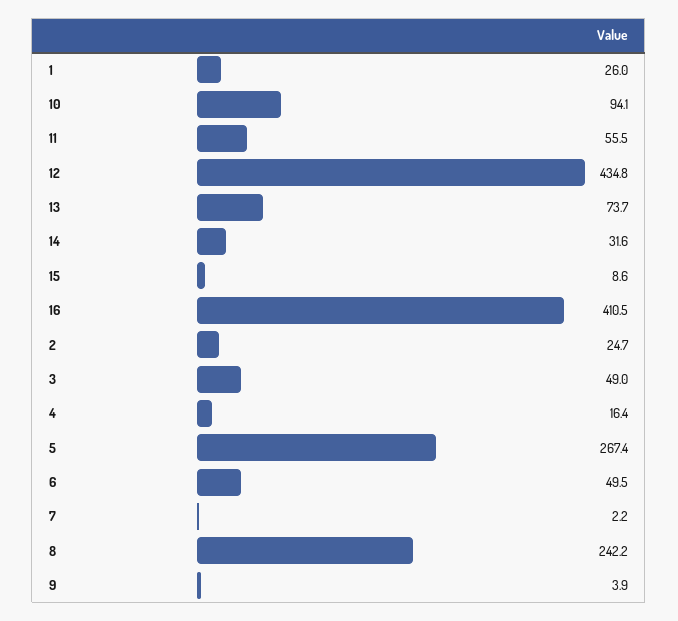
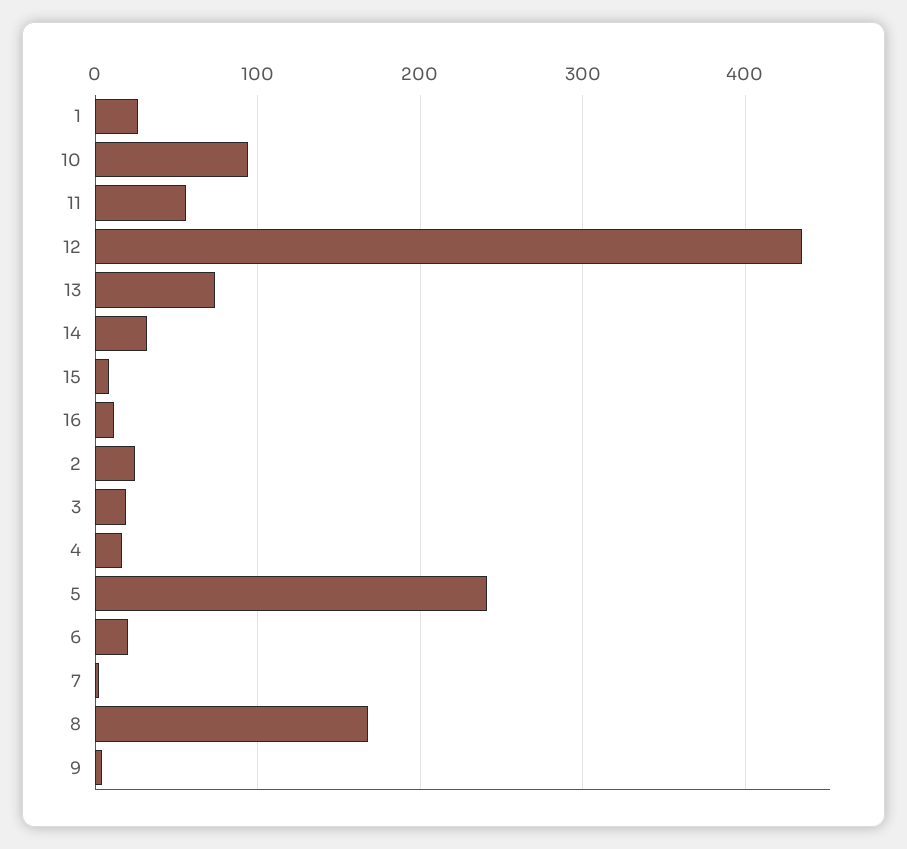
16: 410.5 -> 10
3: 49 -> 20
5: 267.4 -> 240
6: 49.5 -> 20
8: 242.2 -> 170

